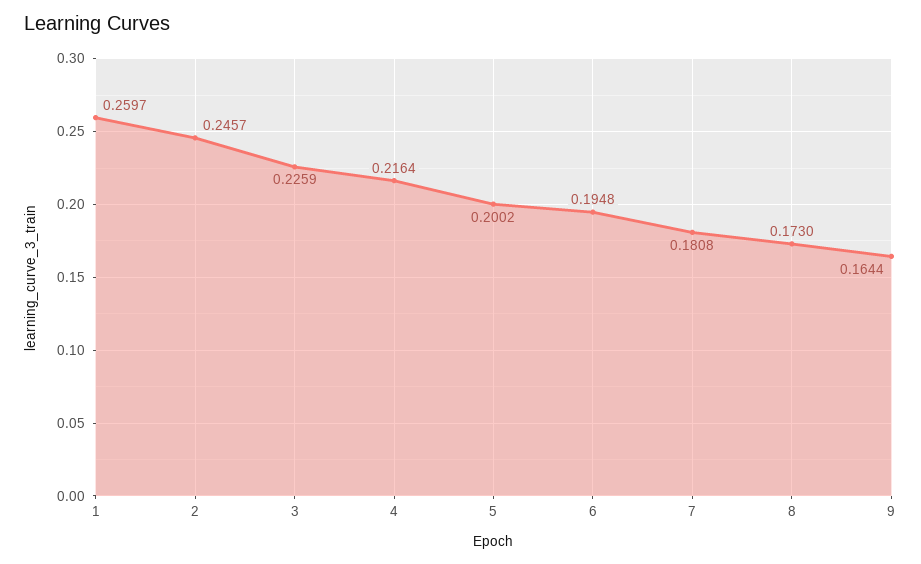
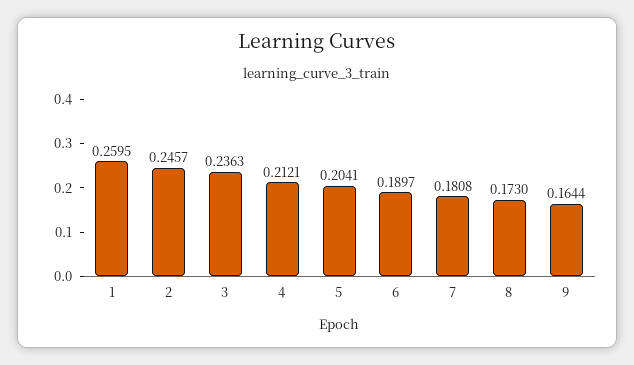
1: 0.2597 -> 0.2595
3: 0.2259 -> 0.2363
4: 0.2164 -> 0.2121
5: 0.2002 -> 0.2041
6: 0.1948 -> 0.1897

